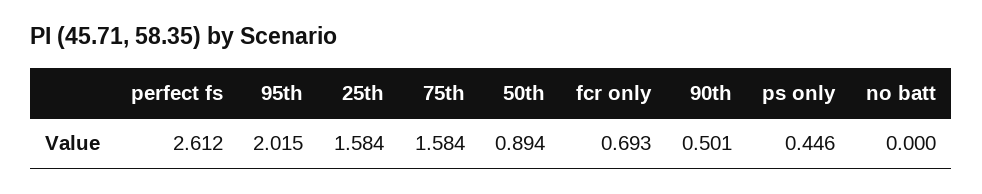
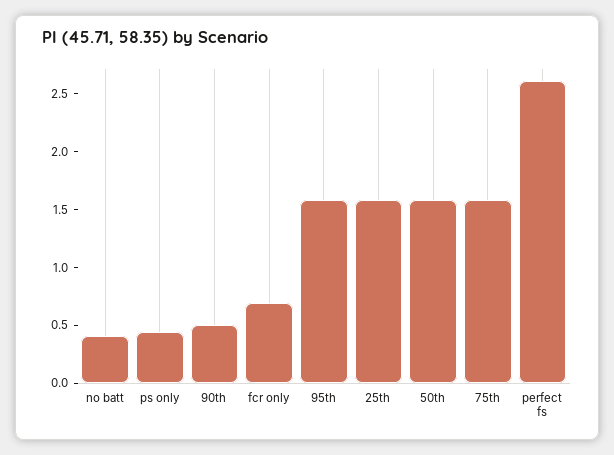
95th: 2.015 -> 1.6
50th: 0.894 -> 1.6
no batt: 0 -> 0.4

